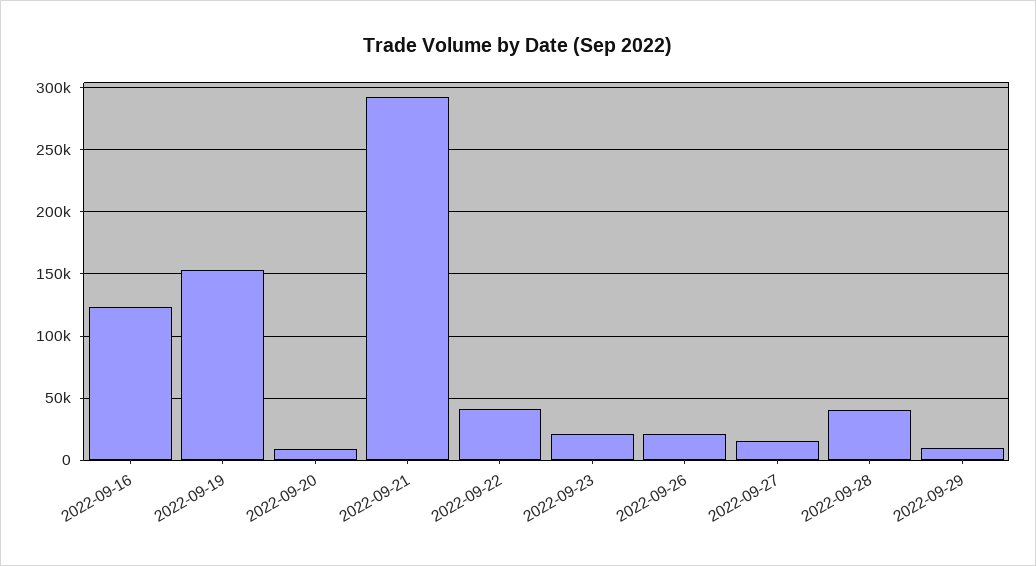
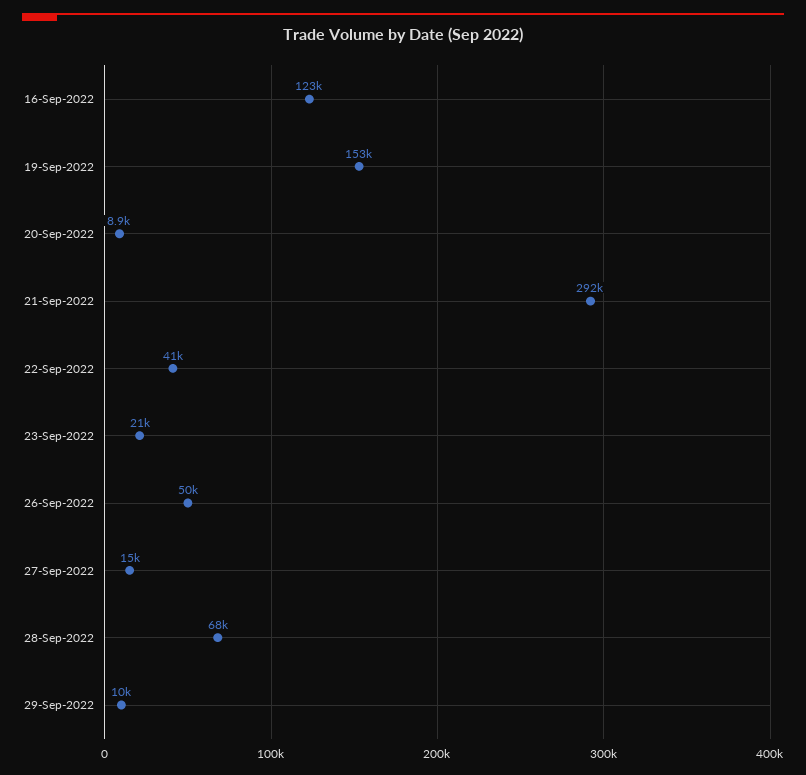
2022-09-26: 20000 -> 50000
2022-09-28: 40000 -> 68000

